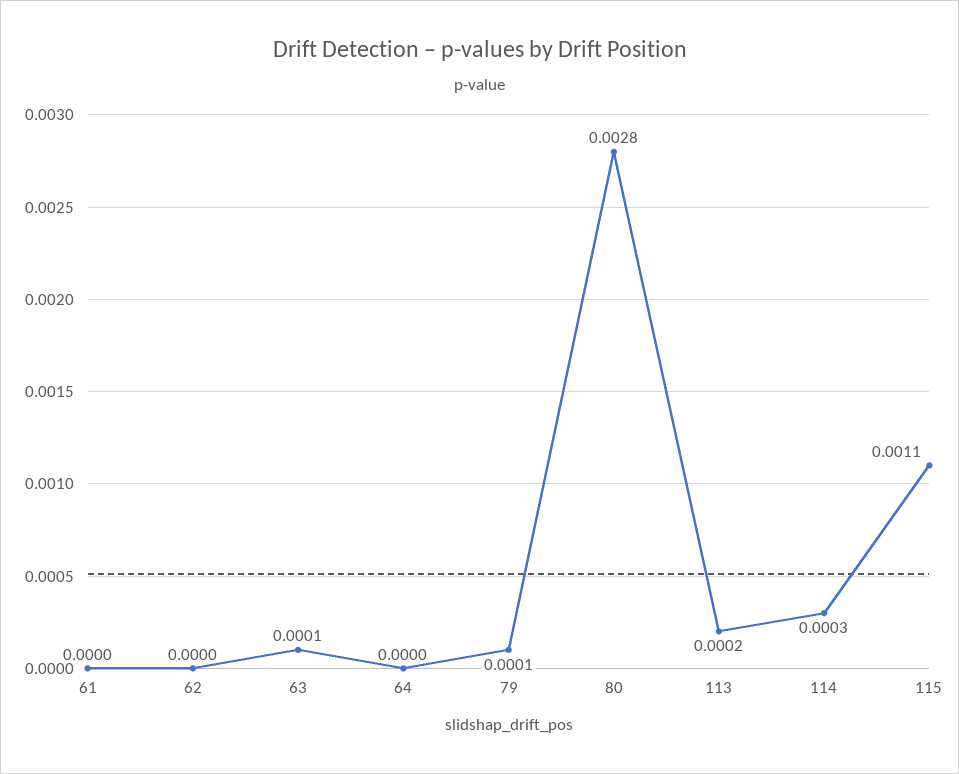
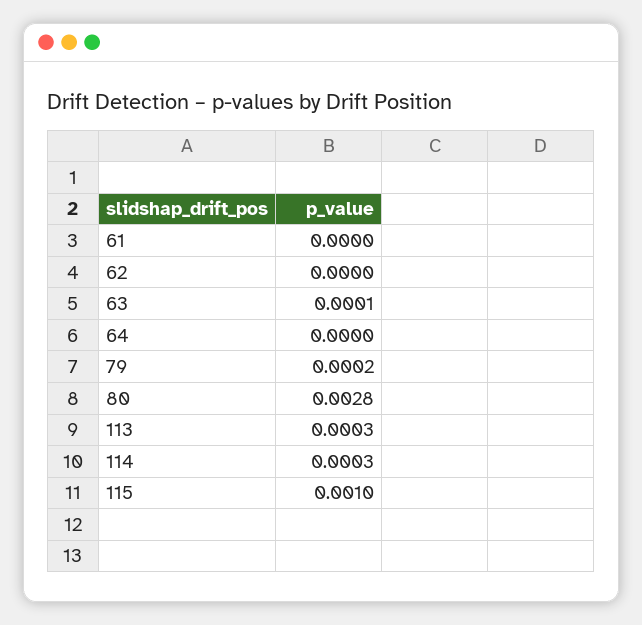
79: 0.0001 -> 0.0002
113: 0.0002 -> 0.0003
115: 0.0011 -> 0.001

